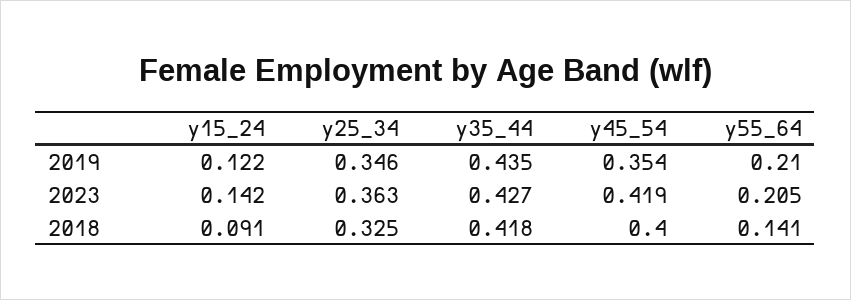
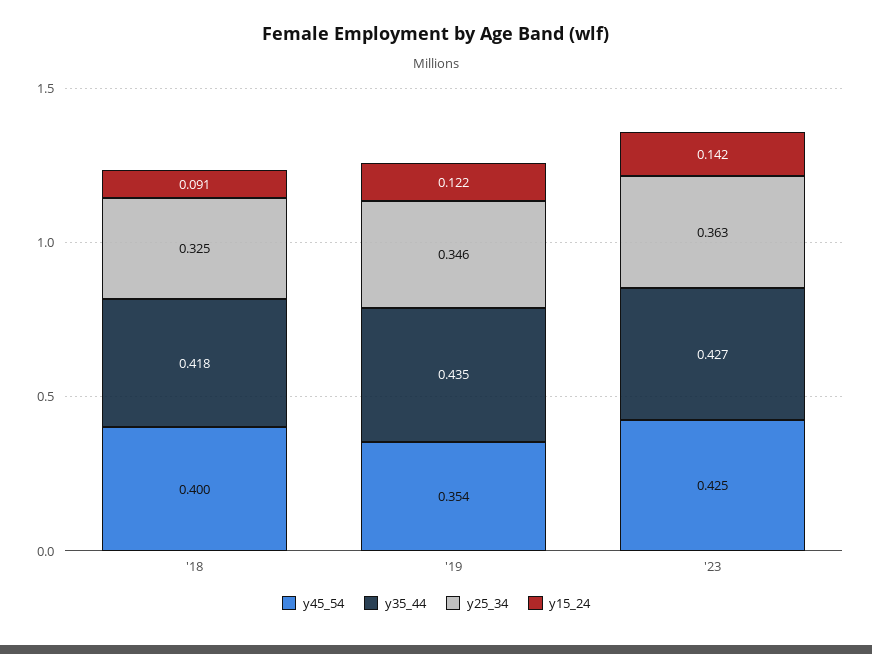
y55_64, 2019: 0.21 -> none
y45_54, 2023: 0.419 -> 0.425
y55_64, 2023: 0.205 -> none
y55_64, 2018: 0.141 -> none

